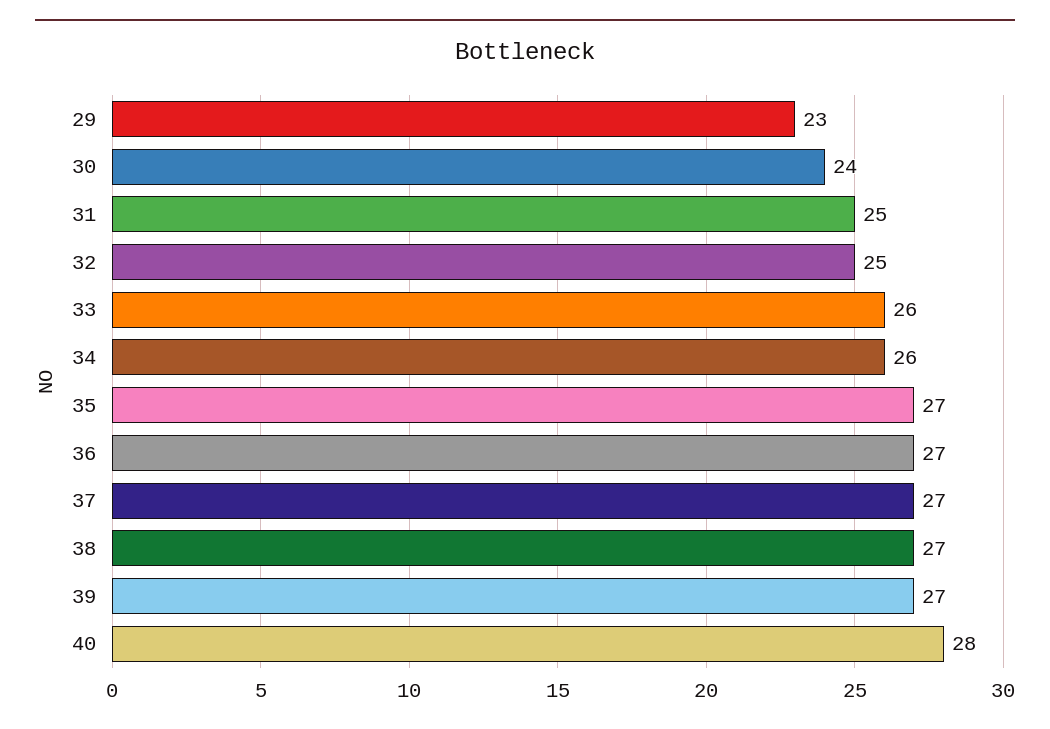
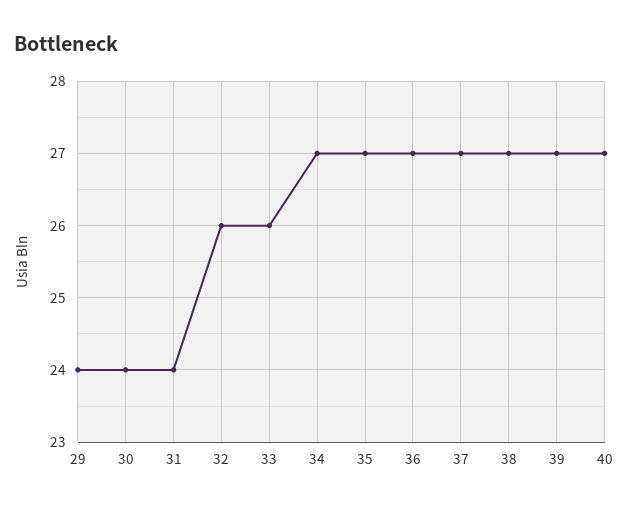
29: 23 -> 24
31: 25 -> 24
32: 25 -> 26
34: 26 -> 27
40: 28 -> 27

